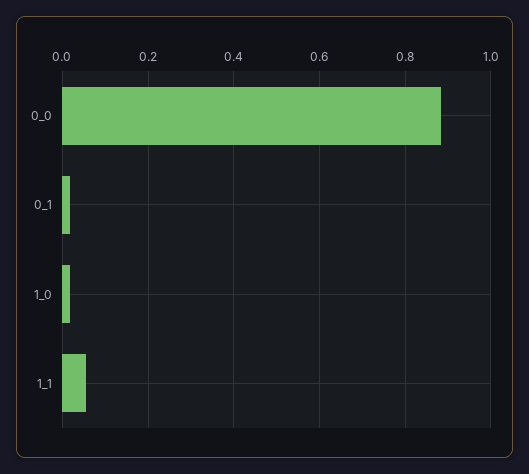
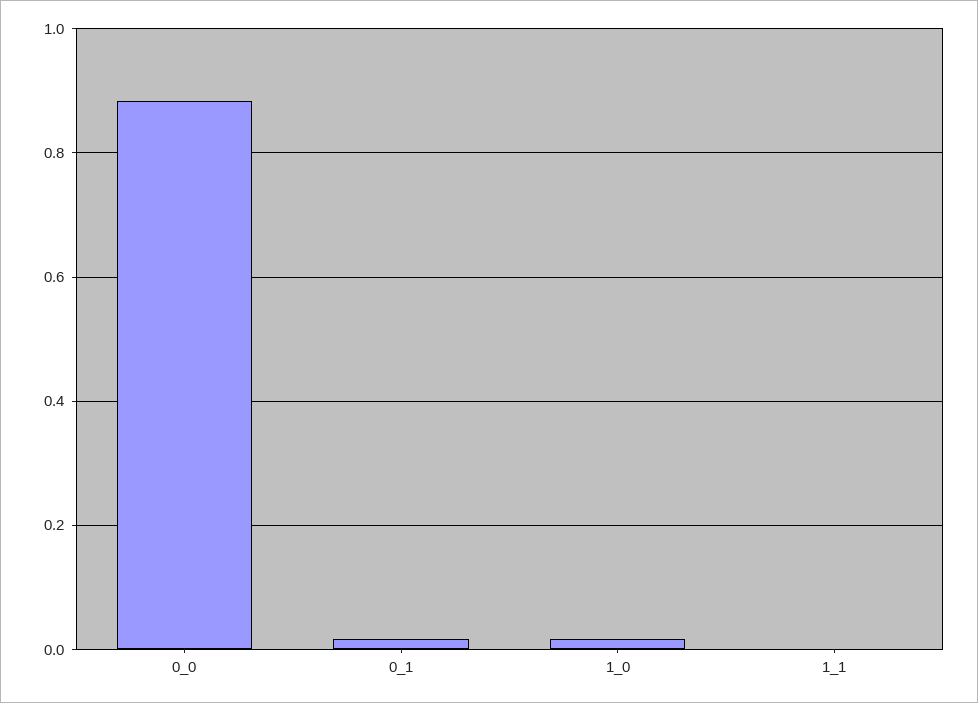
1_1: 0.06 -> 0

